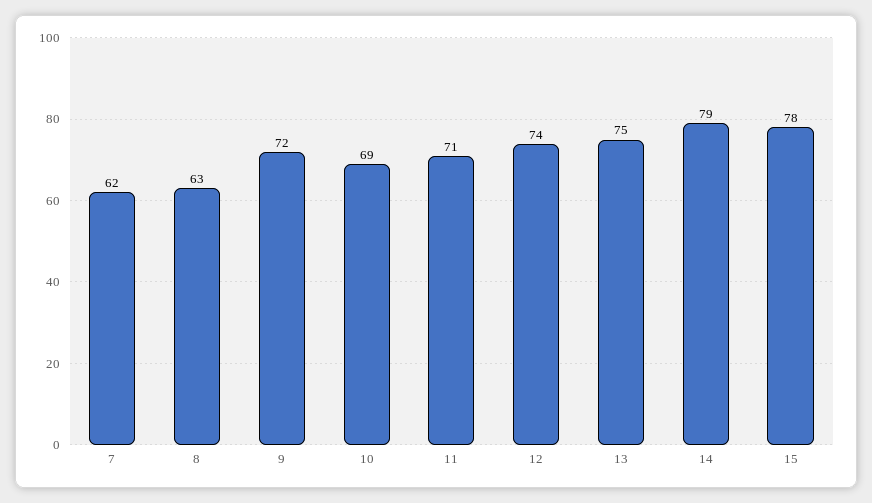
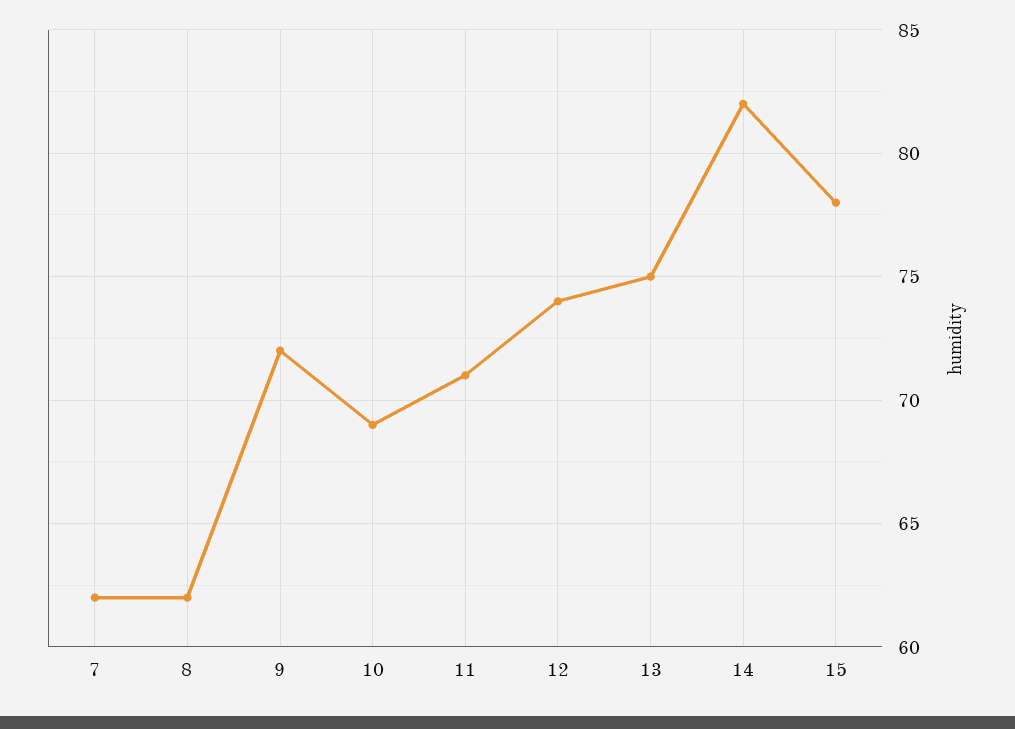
8: 63 -> 62
14: 79 -> 82

